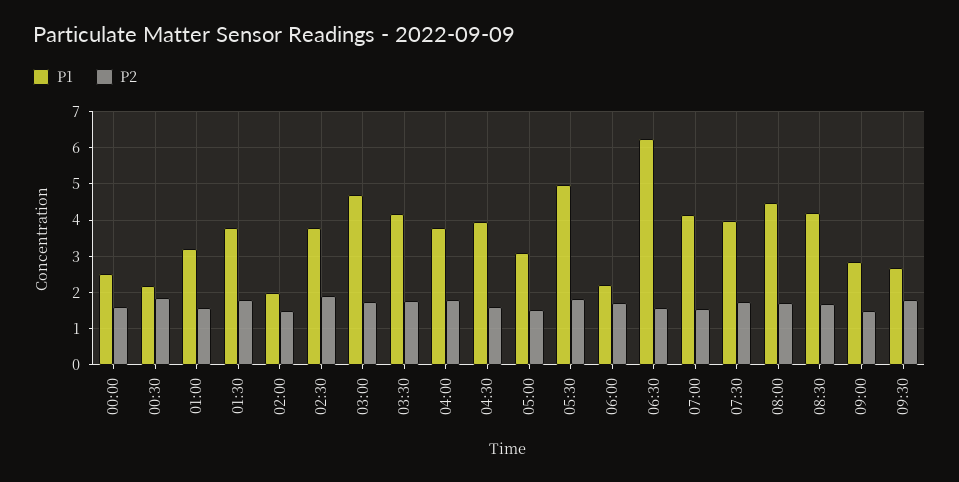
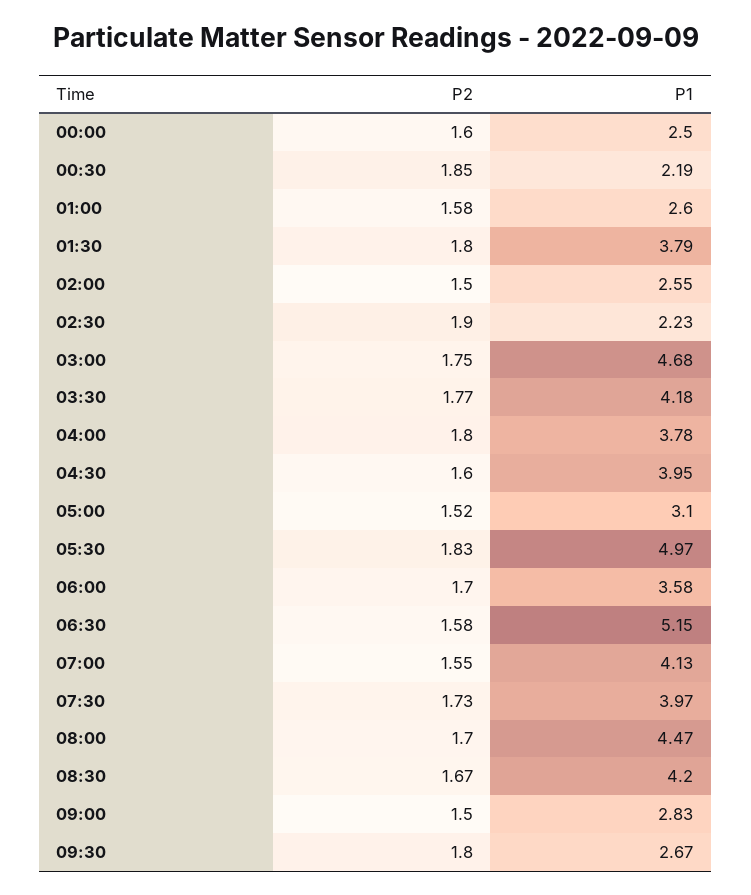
P1, 01:00: 3.2 -> 2.6
P1, 02:00: 2 -> 2.55
P1, 02:30: 3.8 -> 2.23
P1, 06:00: 2.2 -> 3.58
P1, 06:30: 6.2 -> 5.15

